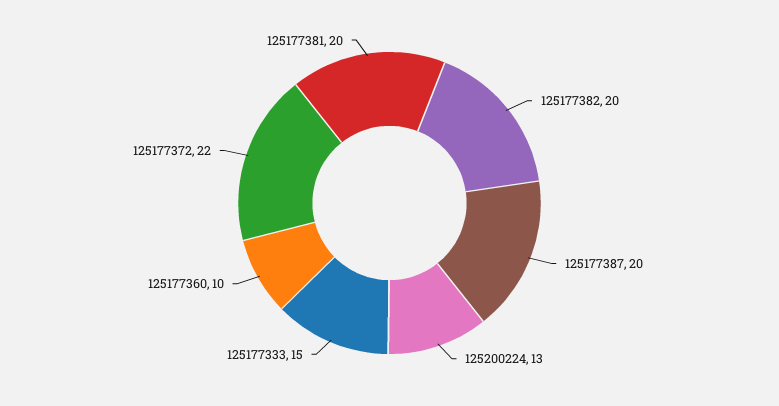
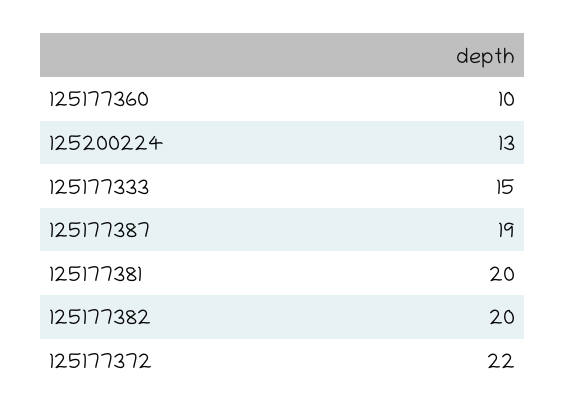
125177387: 20 -> 19

